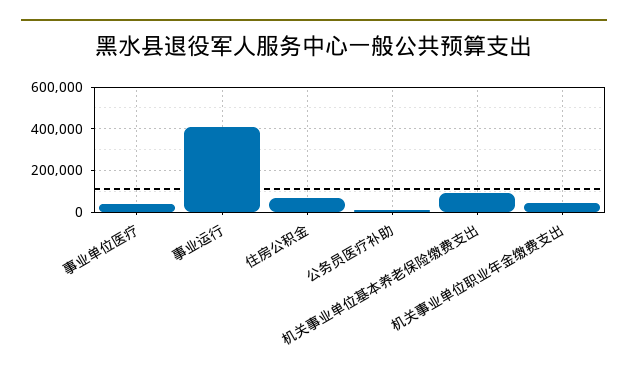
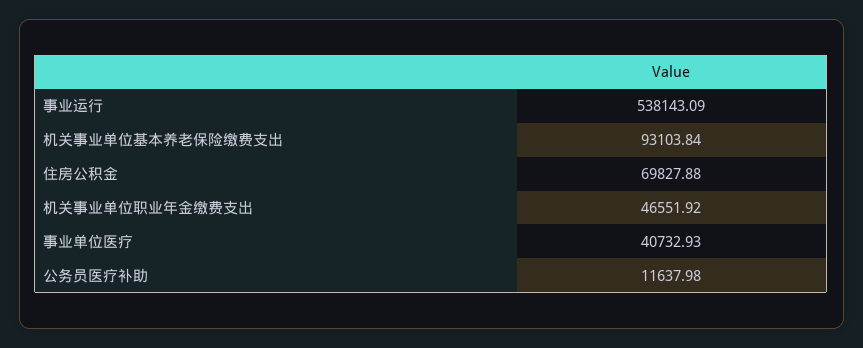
事业运行: 400000 -> 538143.09

